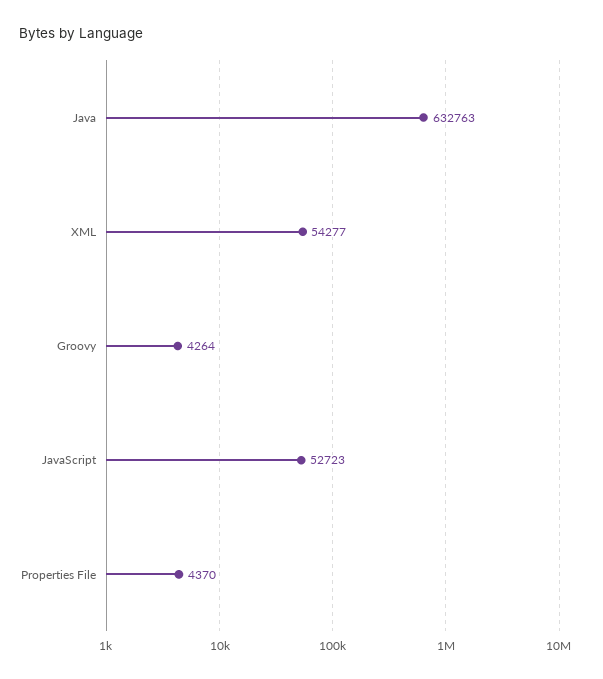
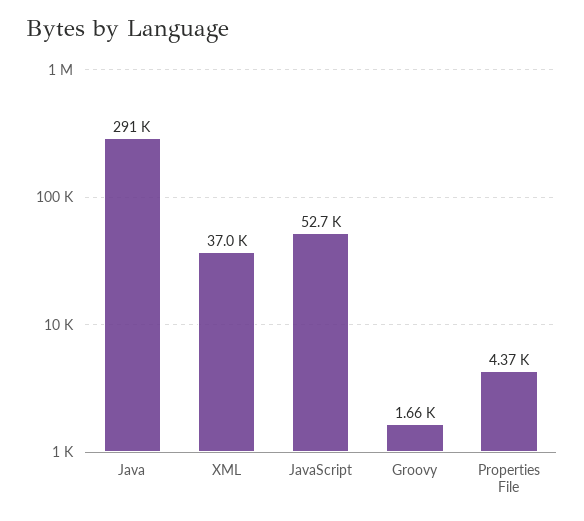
Java: 632763 -> 291000
XML: 54277 -> 37000
Groovy: 4264 -> 1660

